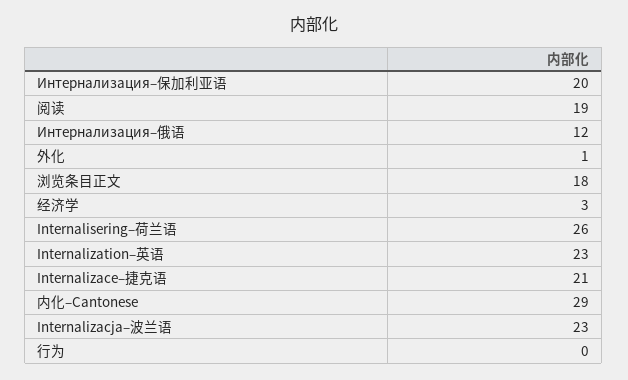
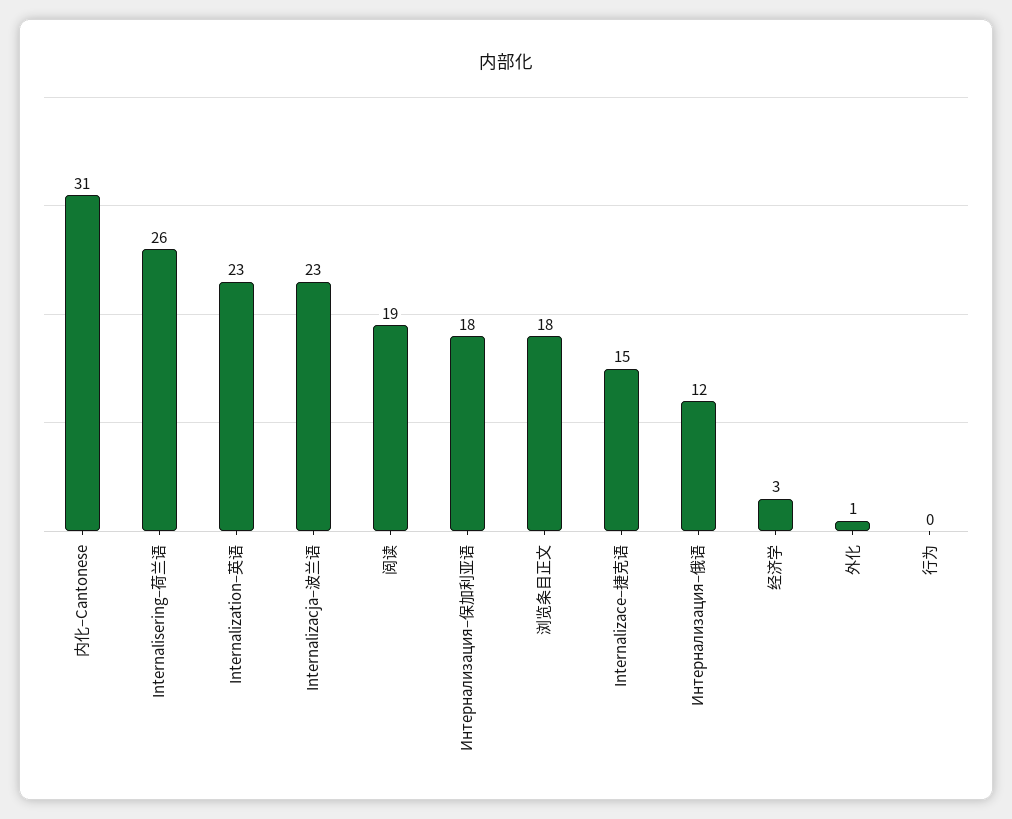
Интернализация–保加利亚语: 20 -> 18
Internalizace–捷克语: 21 -> 15
内化–Cantonese: 29 -> 31

